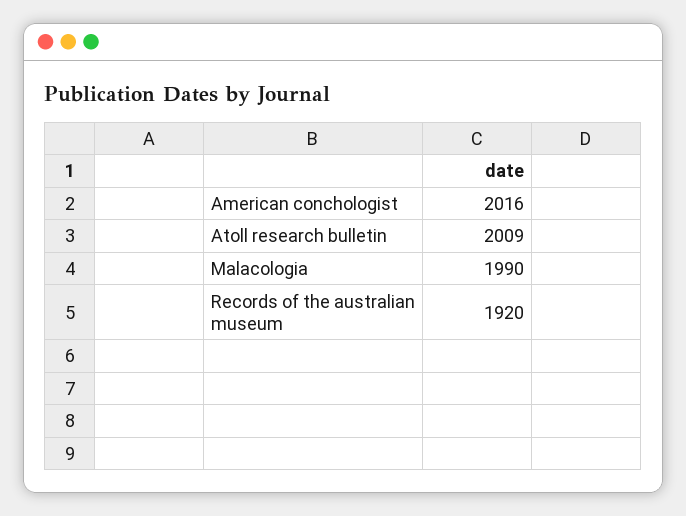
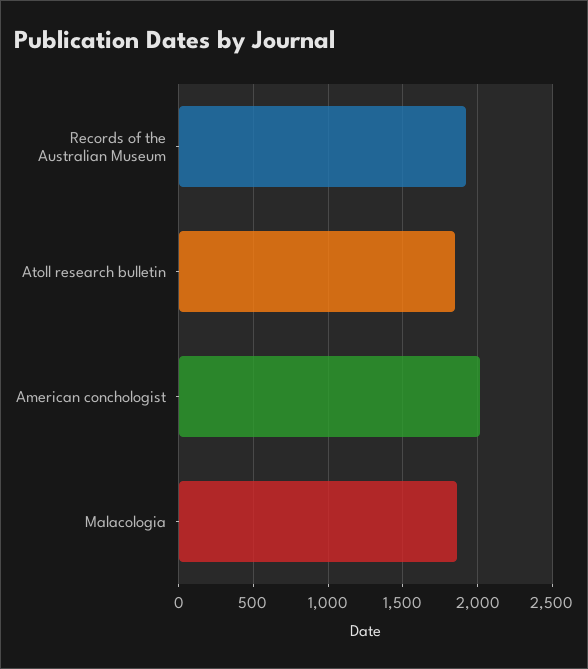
Atoll research bulletin: 2009 -> 1850
Malacologia: 1990 -> 1850

